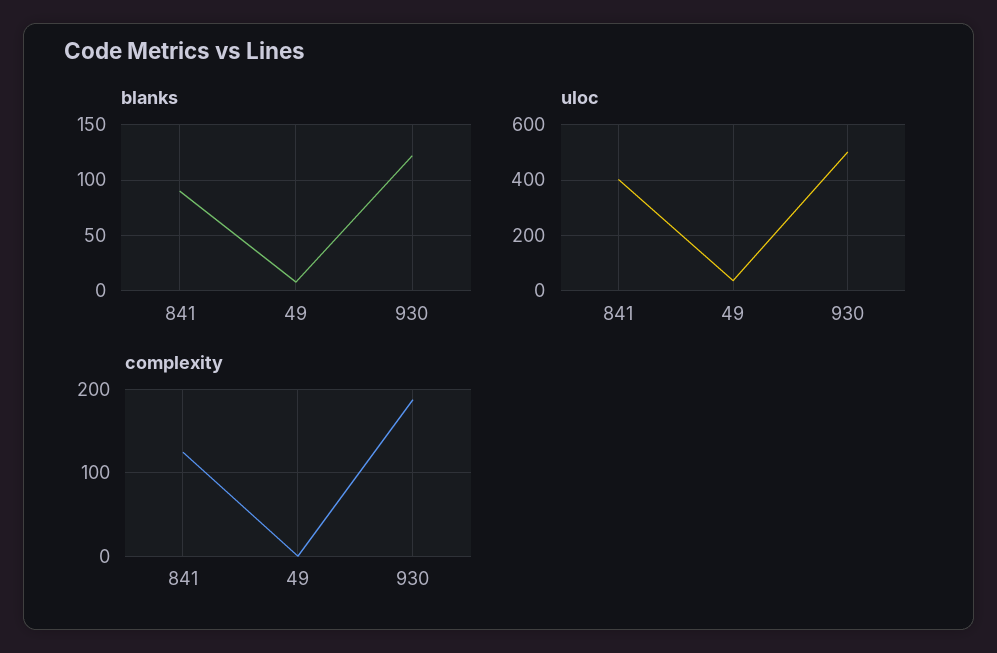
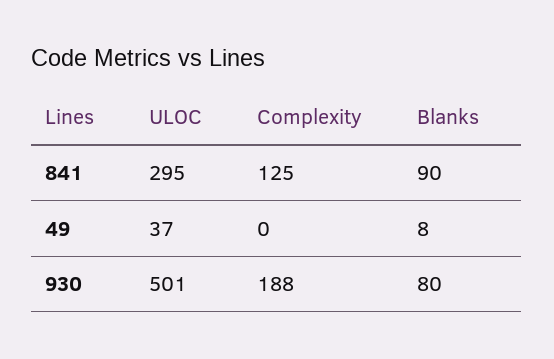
blanks, 930: 120 -> 80
uloc, 841: 400 -> 295

